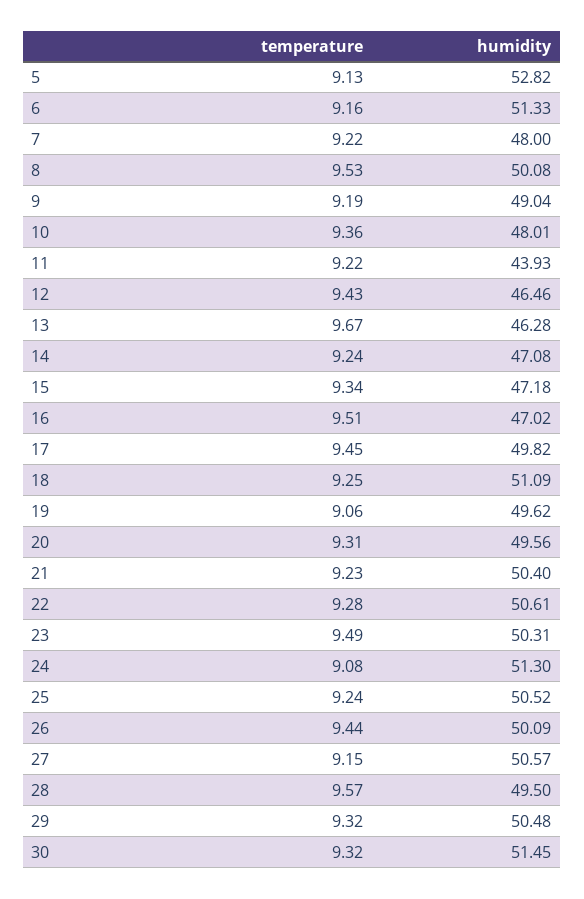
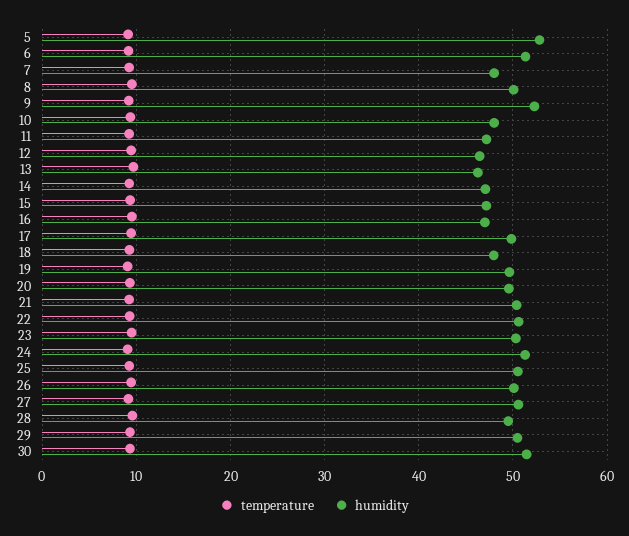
humidity, 9: 49.04 -> 52
humidity, 11: 43.93 -> 47
humidity, 18: 51.09 -> 48

